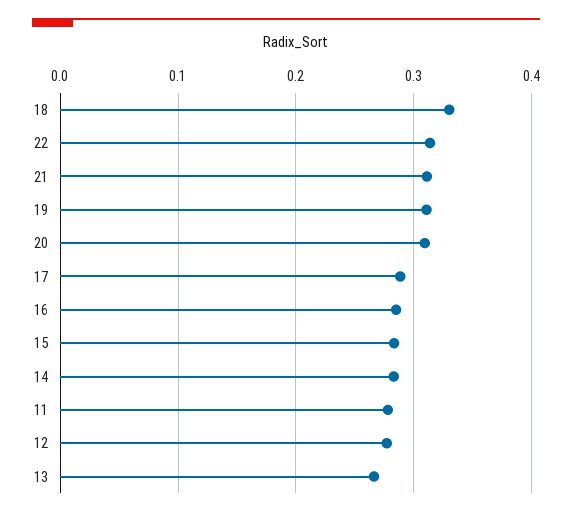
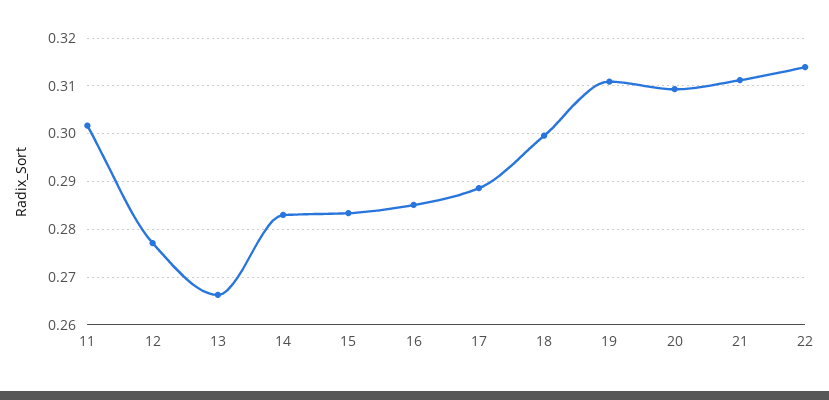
18: 0.33 -> 0.3
11: 0.28 -> 0.302

